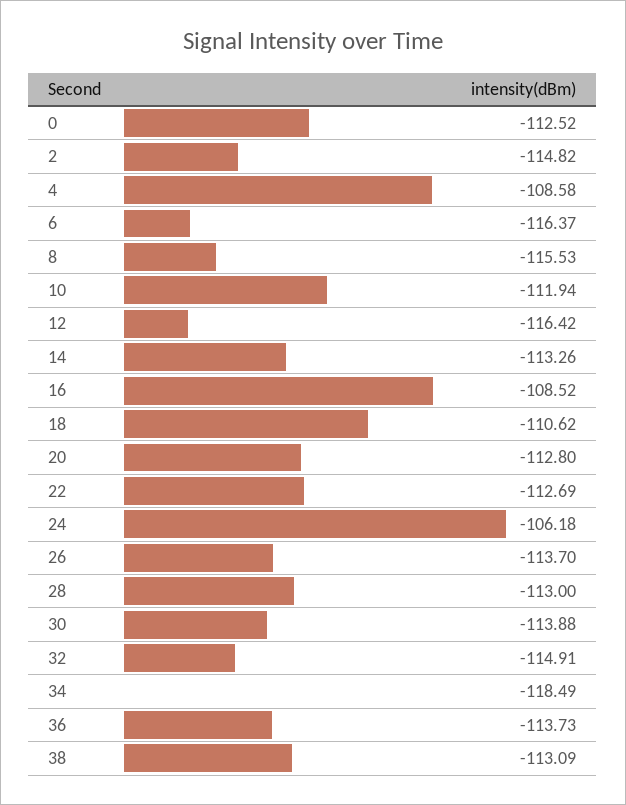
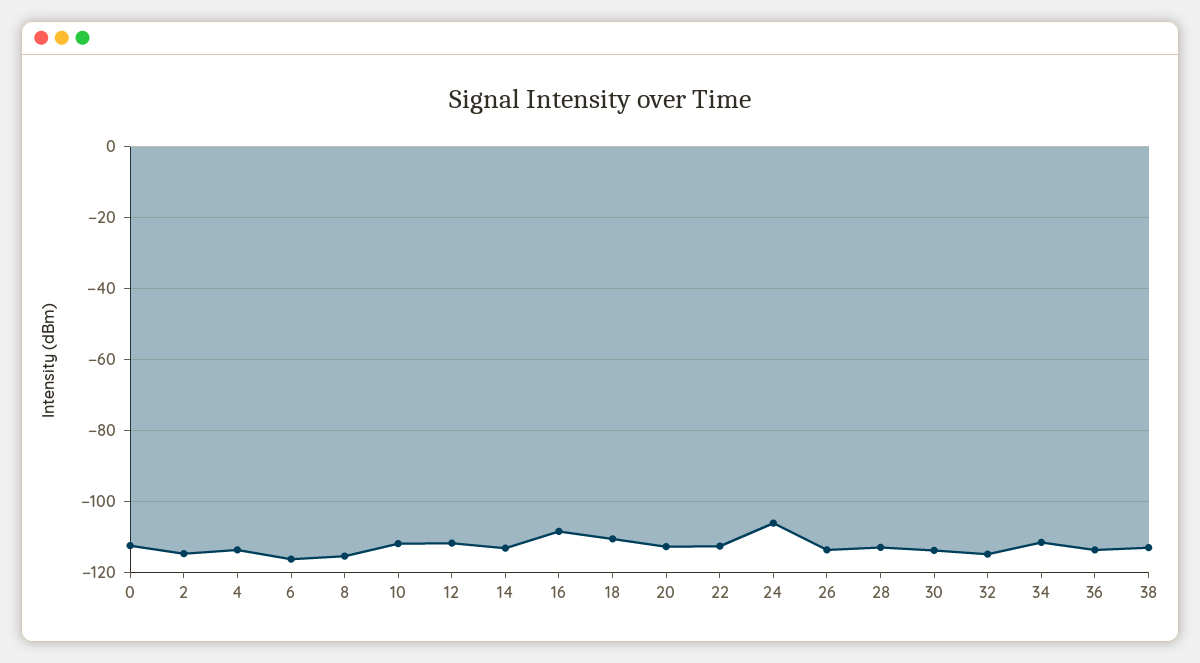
4: -108.58 -> -114
12: -116.42 -> -112
34: -118.49 -> -112

